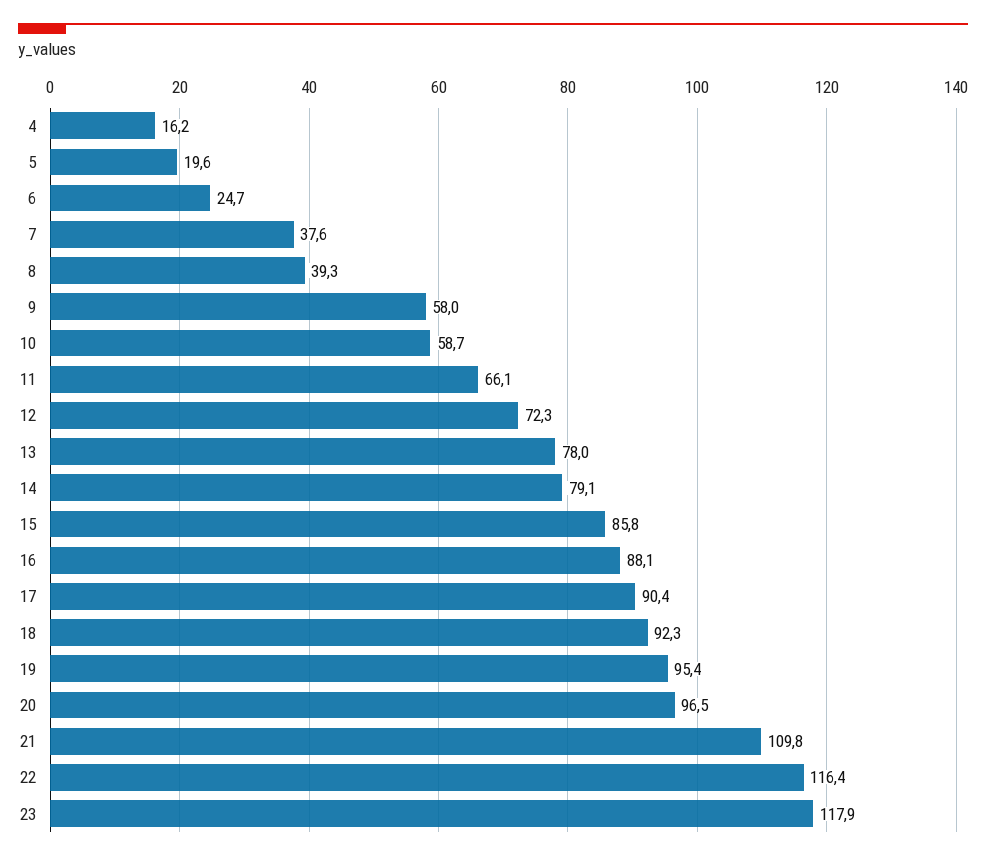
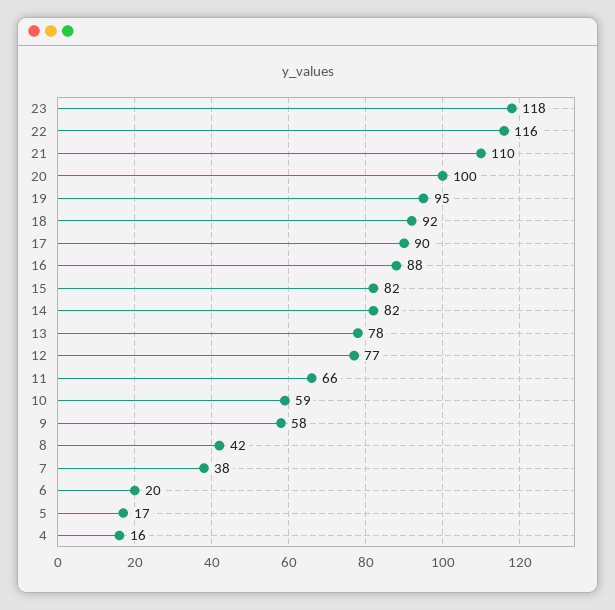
5: 19.6 -> 17
6: 24.7 -> 20
8: 39.3 -> 42
12: 72.3 -> 77
14: 79.1 -> 82
15: 85.8 -> 82
20: 96.5 -> 100

